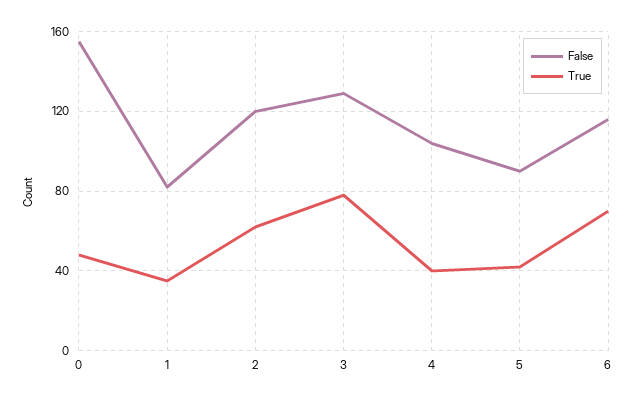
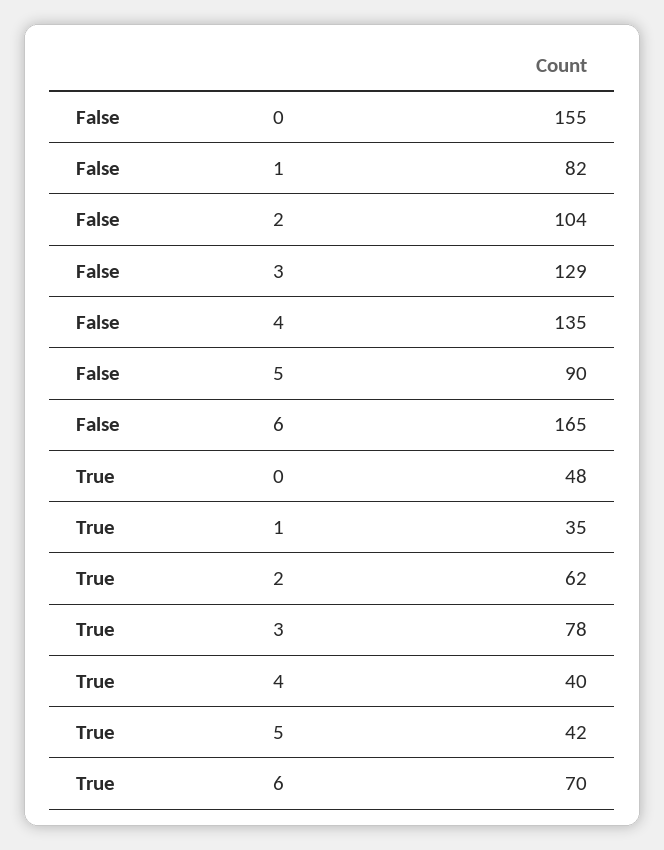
False, 2: 120 -> 104
False, 4: 105 -> 135
False, 6: 115 -> 165

